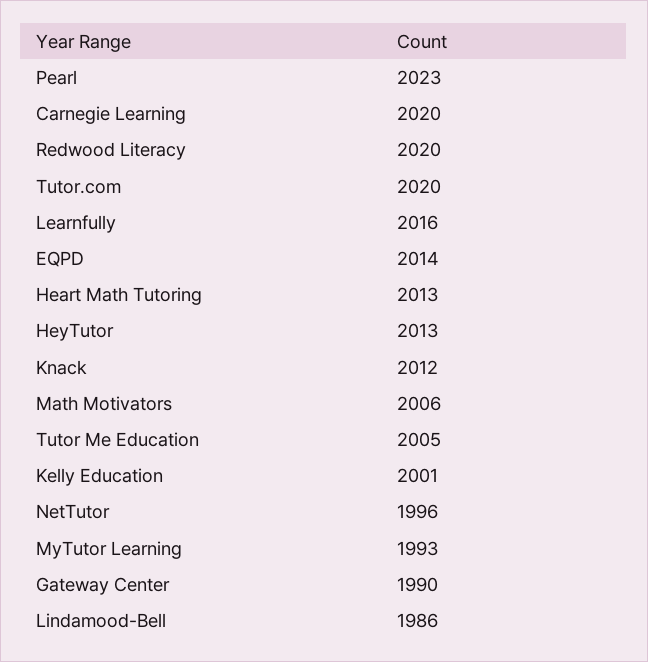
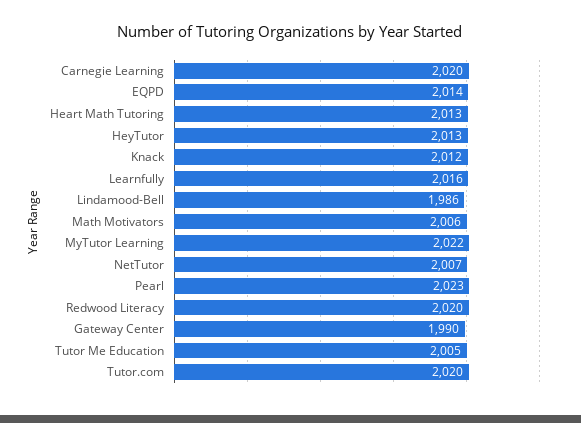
Kelly Education: 2001 -> none
NetTutor: 1996 -> 2007
MyTutor Learning: 1993 -> 2022

